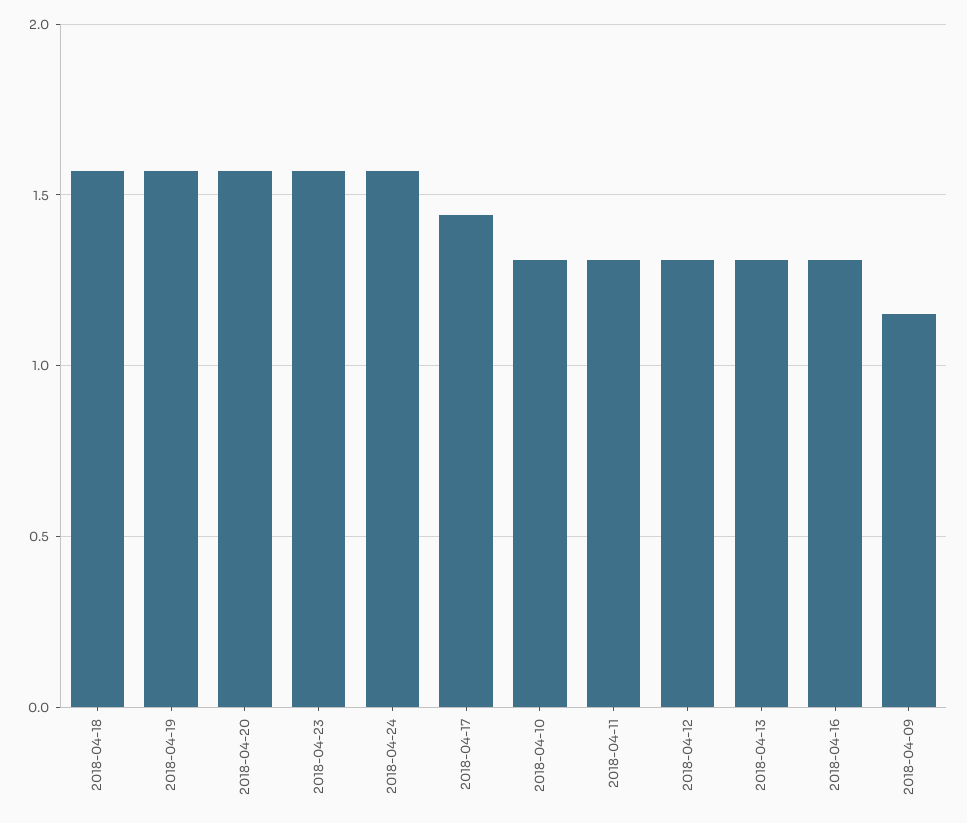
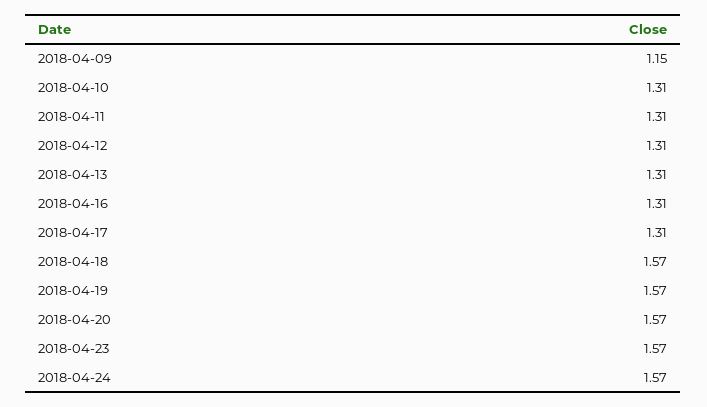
2018-04-17: 1.45 -> 1.31

